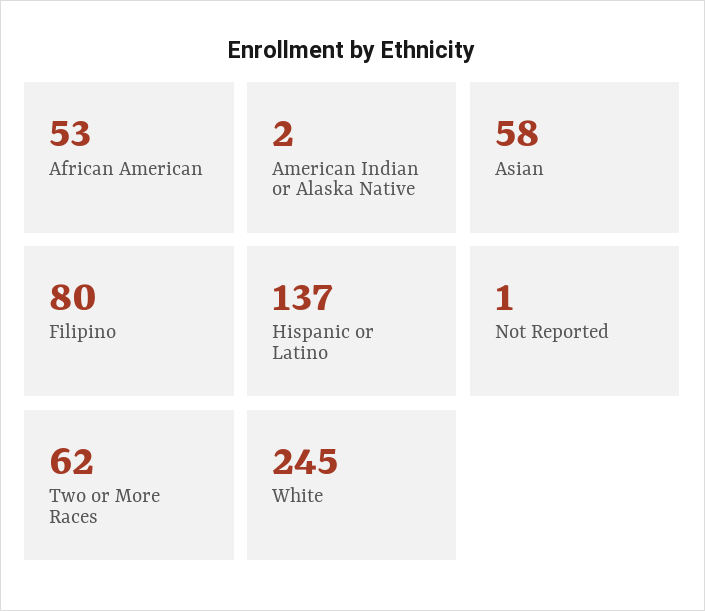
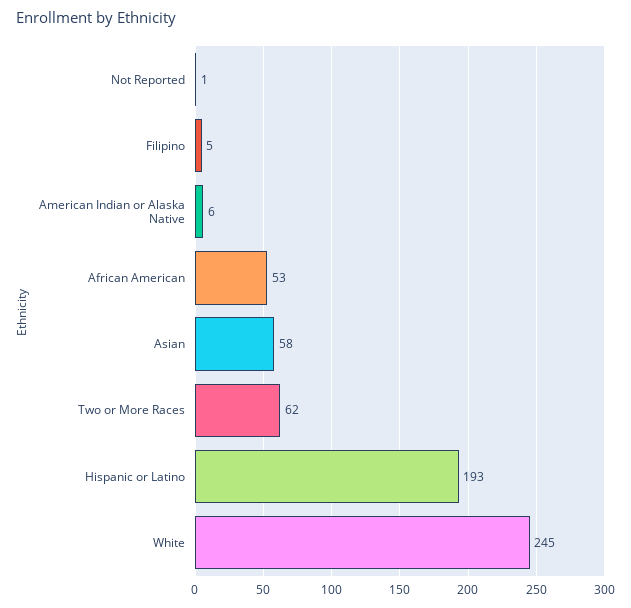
American Indian or Alaska Native: 2 -> 6
Filipino: 80 -> 5
Hispanic or Latino: 137 -> 193

